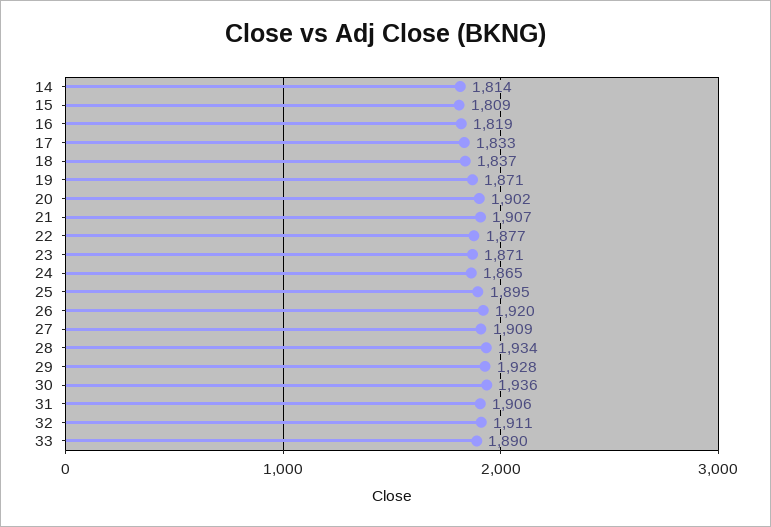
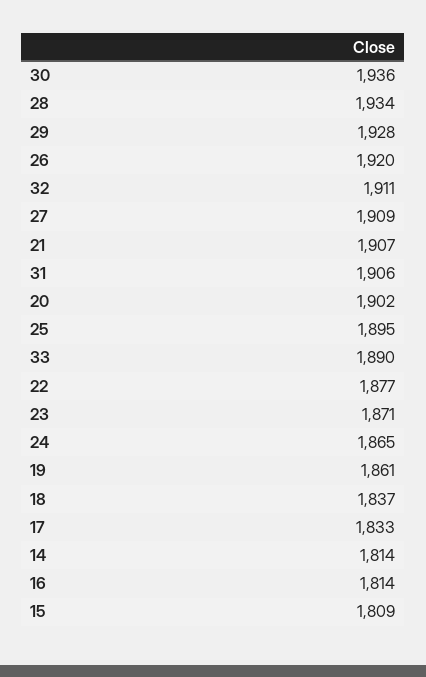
16: 1819 -> 1814
19: 1871 -> 1861

